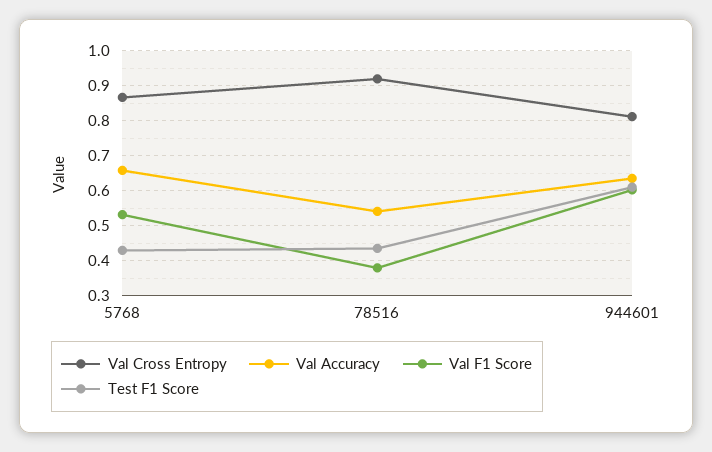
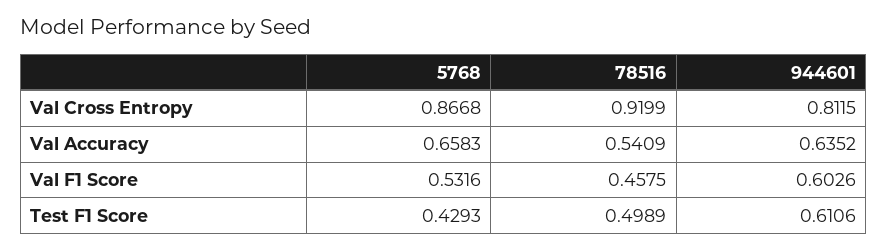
Val F1 Score, 78516: 0.38 -> 0.4575
Test F1 Score, 78516: 0.44 -> 0.4989

